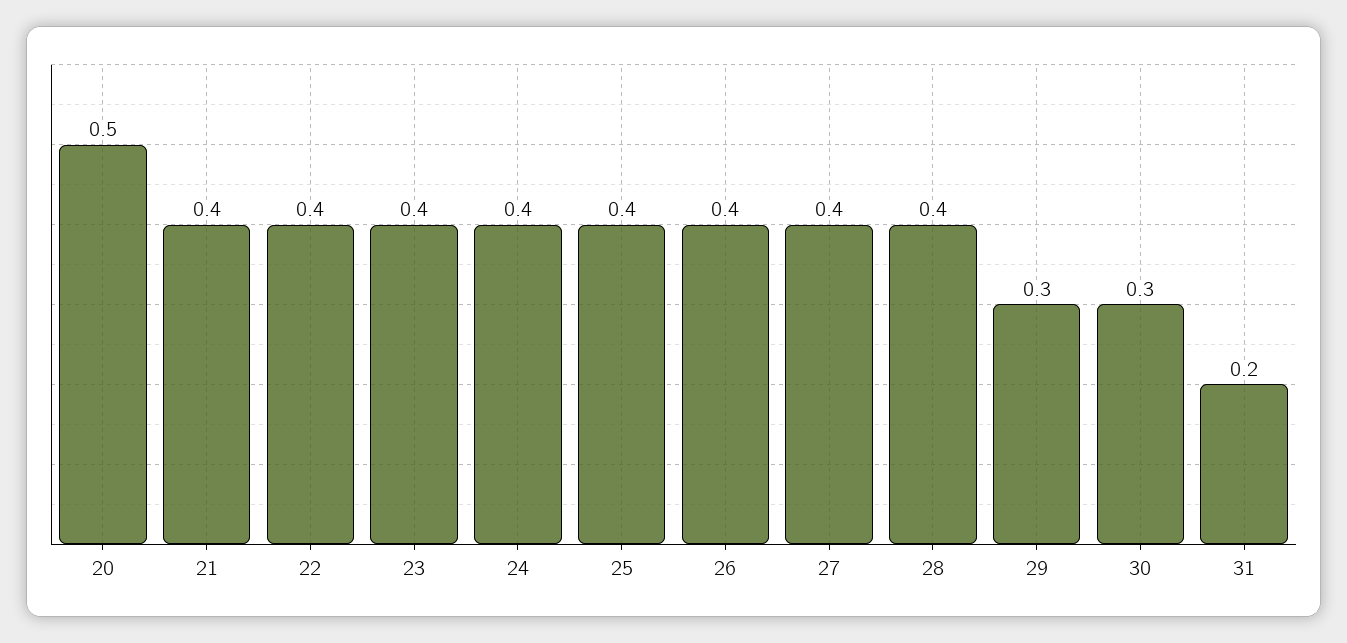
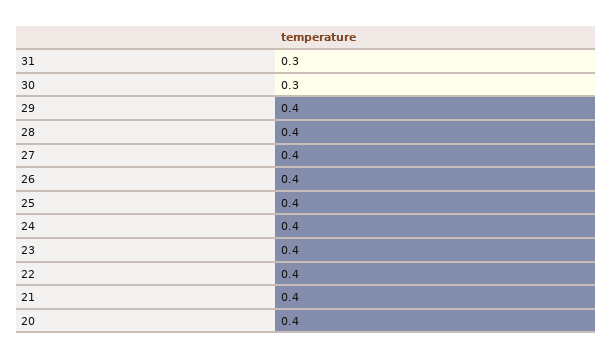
20: 0.5 -> 0.4
29: 0.3 -> 0.4
31: 0.2 -> 0.3

